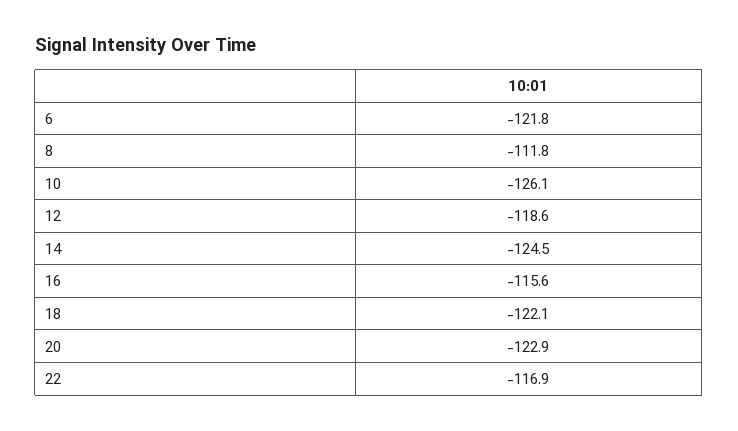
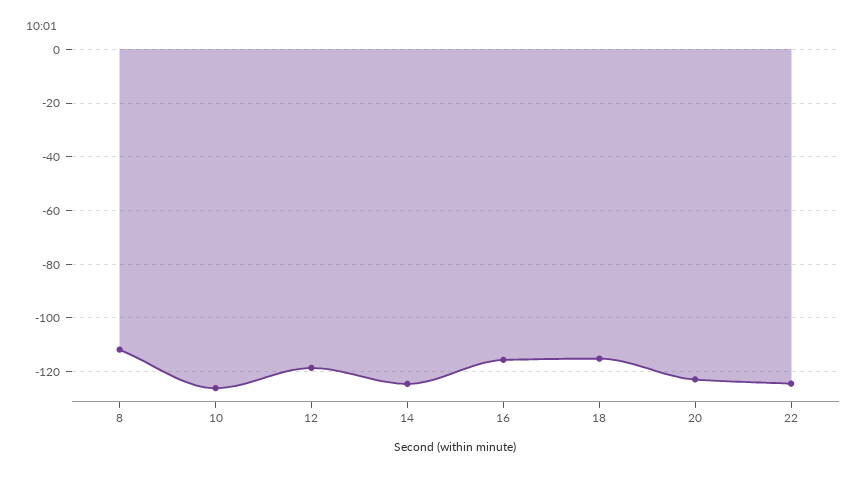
6: -121.8 -> none
18: -122.1 -> -115
22: -116.9 -> -125

